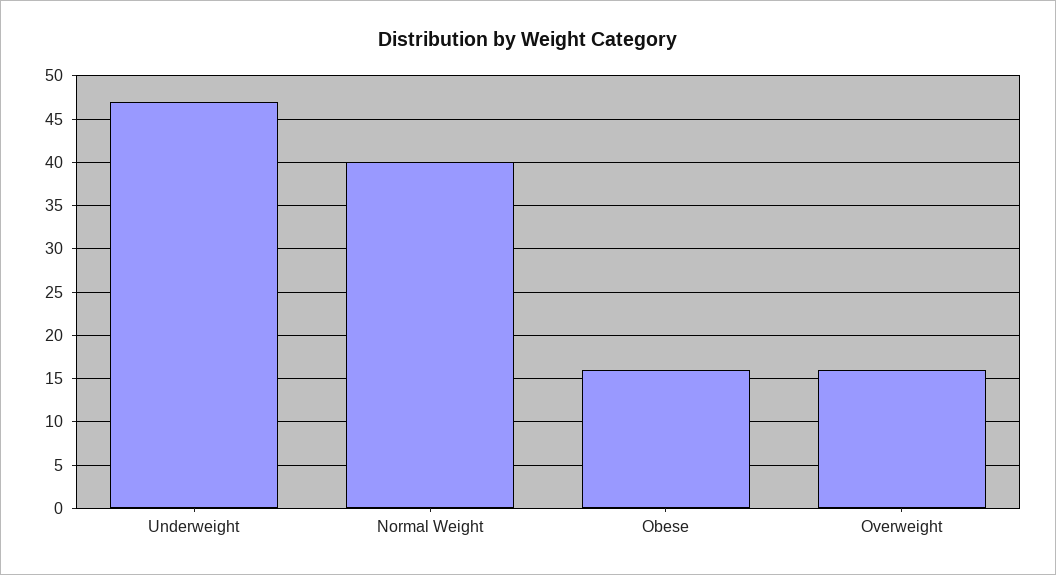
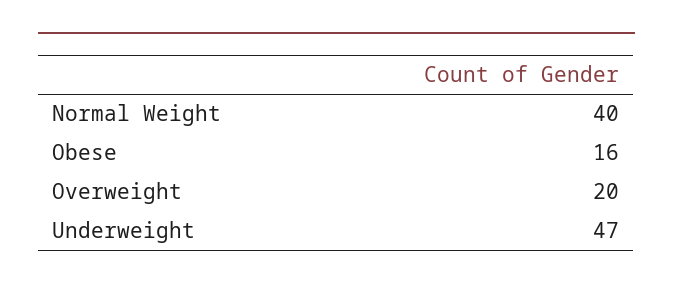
Overweight: 16 -> 20

